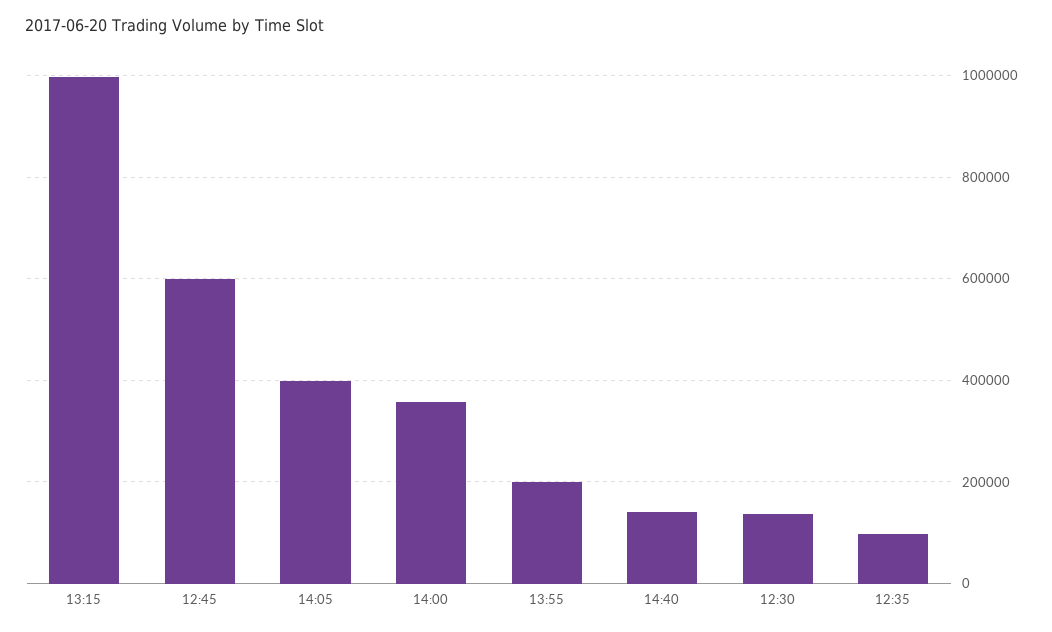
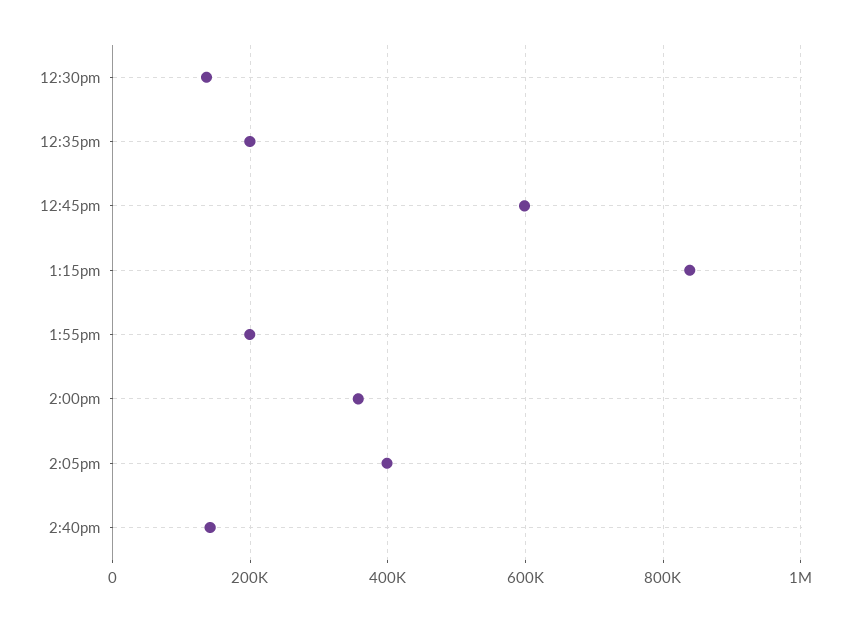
13:15: 1000000 -> 840000
12:35: 100000 -> 200000

